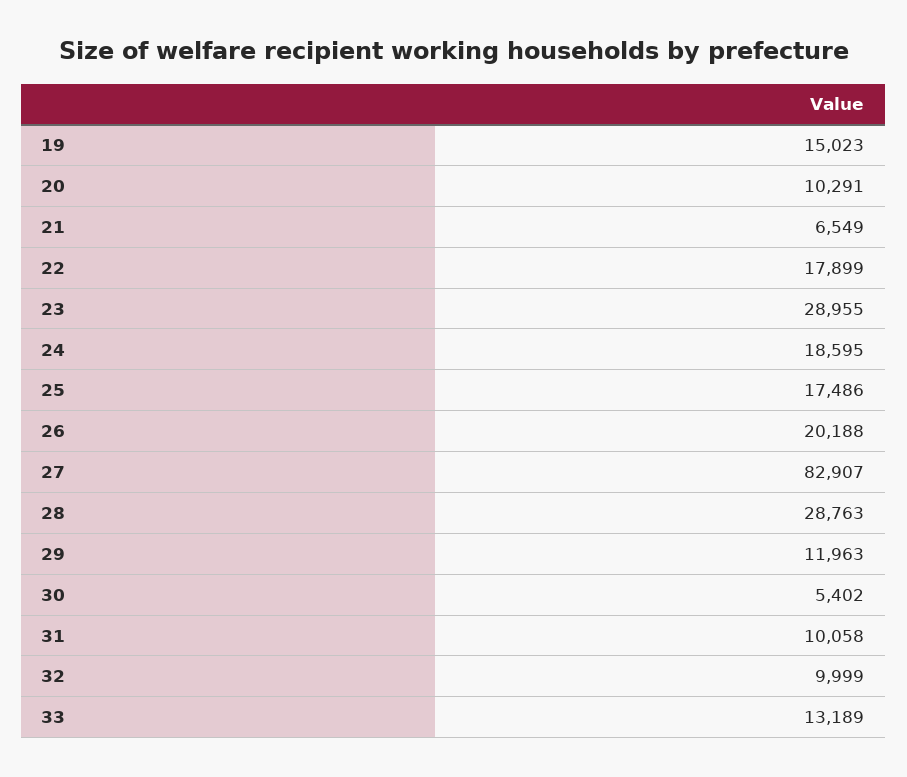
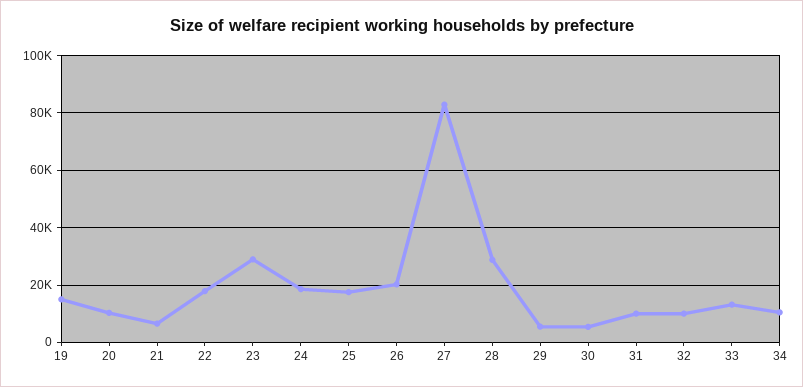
29: 11963 -> 5000
34: none -> 10000

